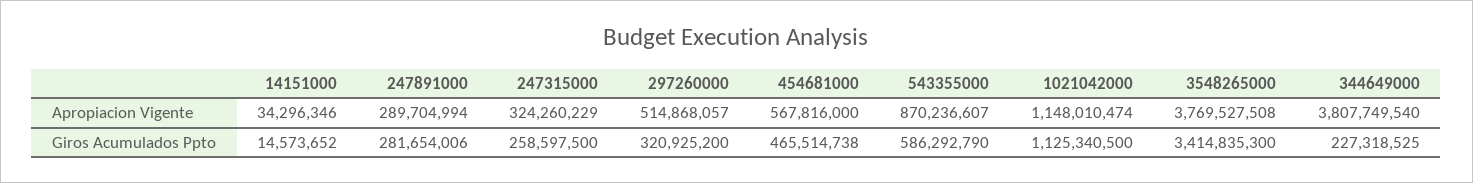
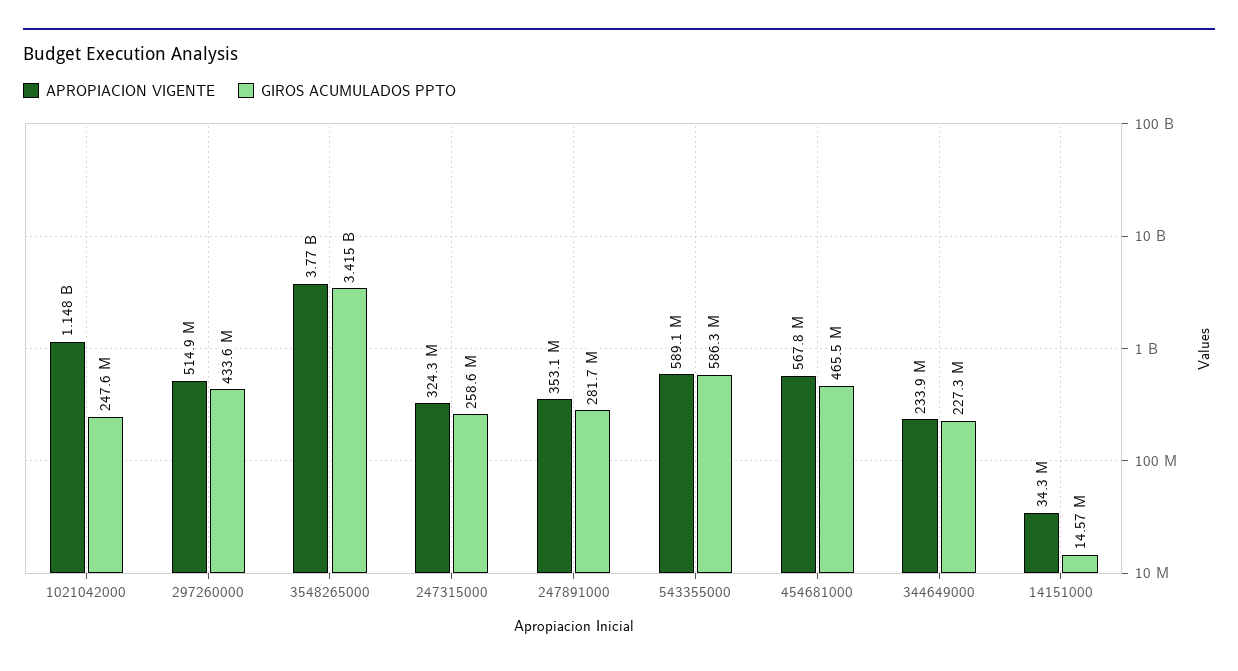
Apropiacion Vigente, 247891000: 289704994 -> 353100000
Apropiacion Vigente, 543355000: 870236607 -> 589100000
Apropiacion Vigente, 344649000: 3807749540 -> 233900000
Giros Acumulados Ppto, 297260000: 320925200 -> 433600000
Giros Acumulados Ppto, 1021042000: 1125340500 -> 247600000

